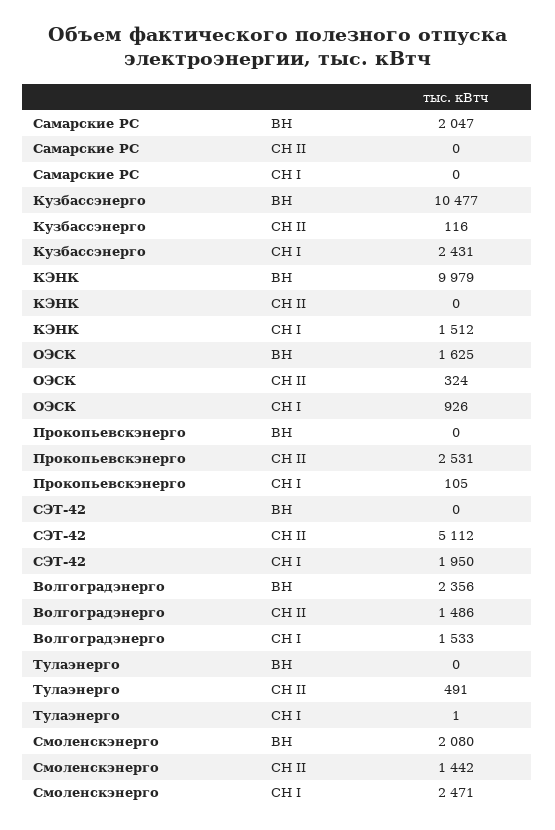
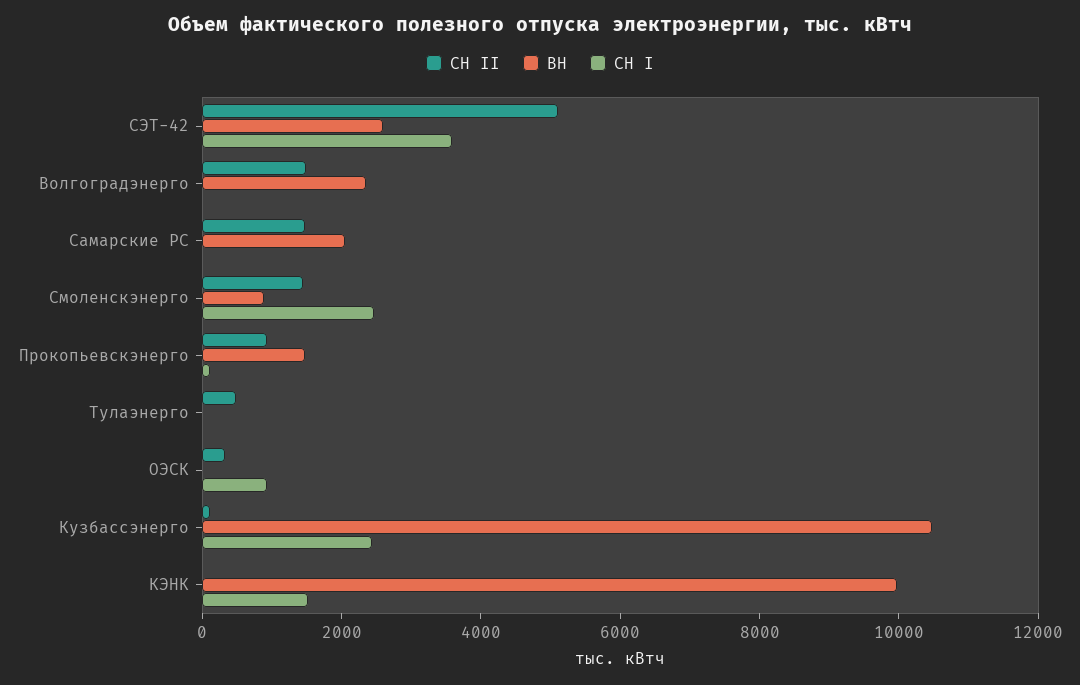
СН II, Самарские РС: 0 -> 1500
ВН, ОЭСК: 1625 -> 0
ВН, Прокопьевскэнерго: 0 -> 1500
СН II, Прокопьевскэнерго: 2531 -> 1000
ВН, СЭТ-42: 0 -> 2500
СН I, СЭТ-42: 1950 -> 3500
СН I, Волгоградэнерго: 1533 -> 0
ВН, Смоленскэнерго: 2080 -> 1000

